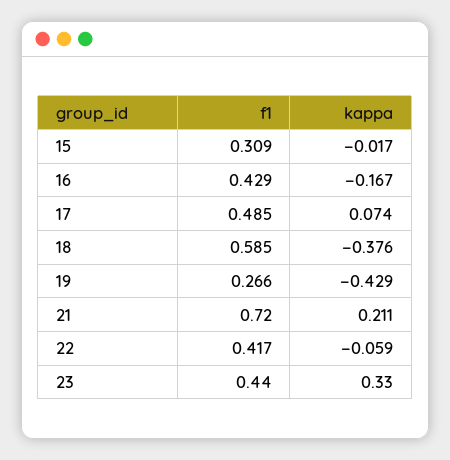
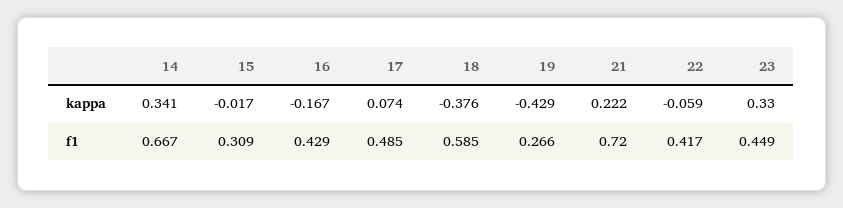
kappa, 21: 0.211 -> 0.222
f1, 23: 0.44 -> 0.449
kappa, 14: none -> 0.341
f1, 14: none -> 0.667

